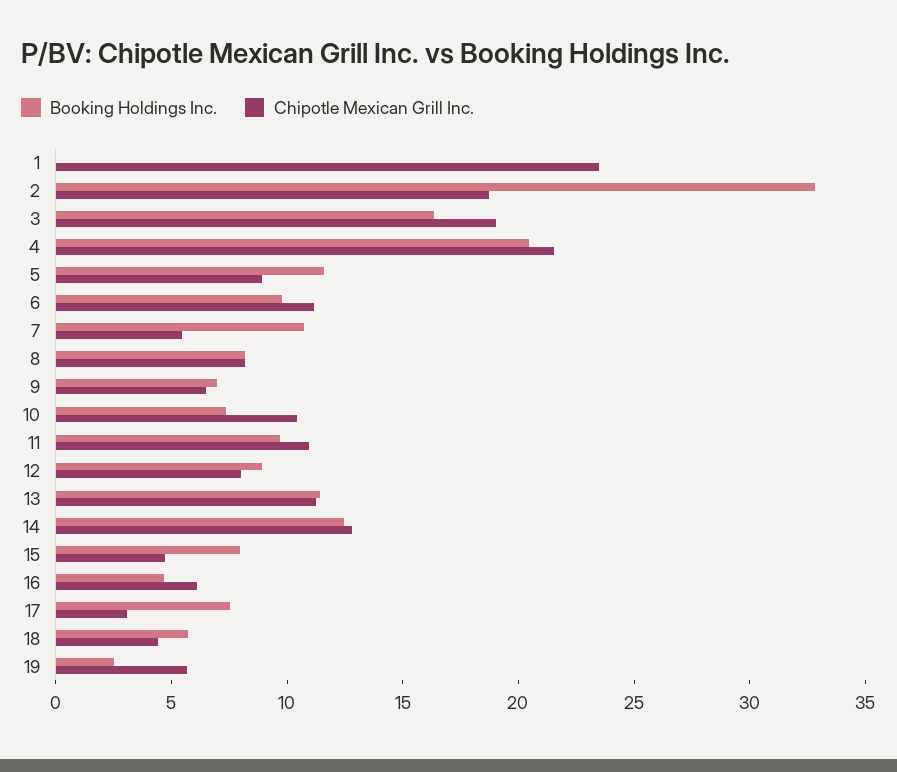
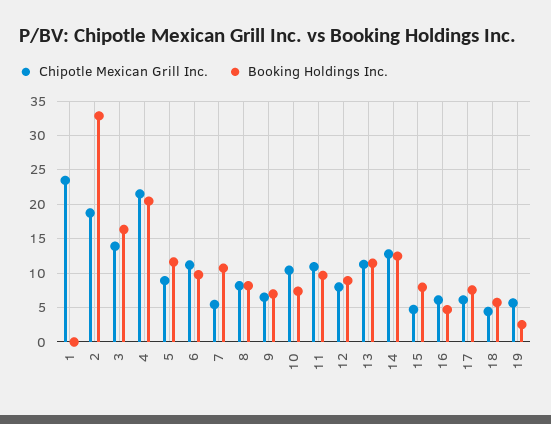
Chipotle Mexican Grill Inc., 3: 19 -> 14
Chipotle Mexican Grill Inc., 17: 3 -> 6

